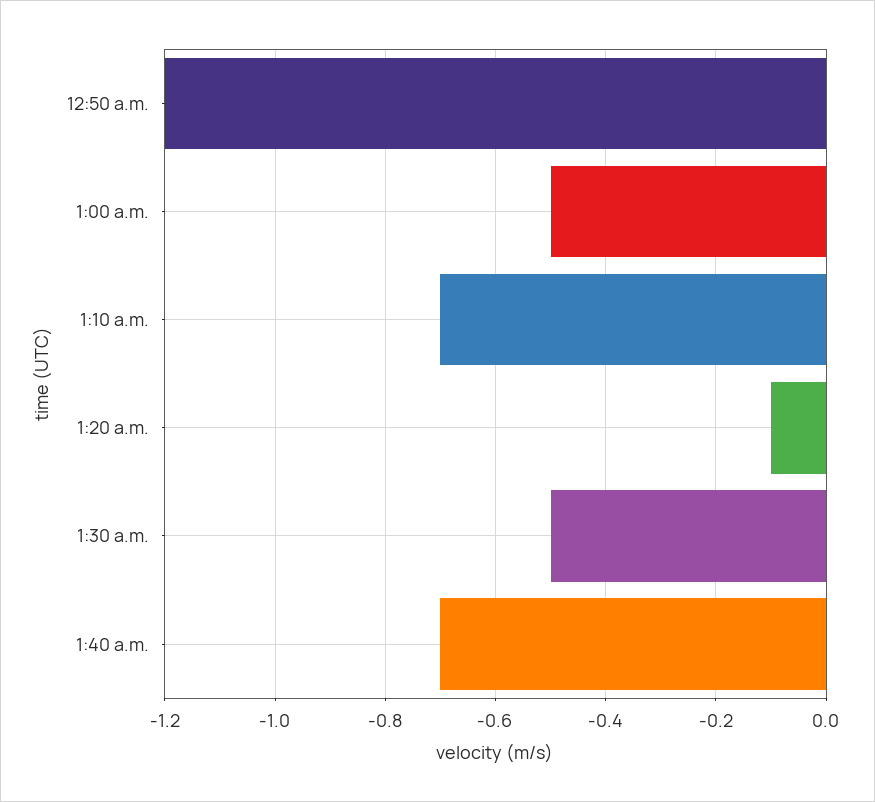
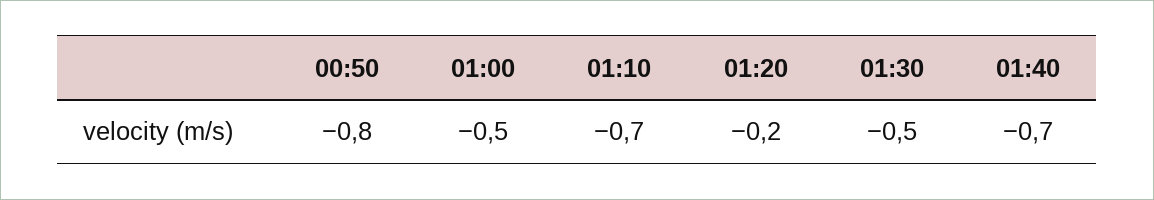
12:50 a.m.: -1.2 -> -0.8
1:20 a.m.: -0.1 -> -0.2

